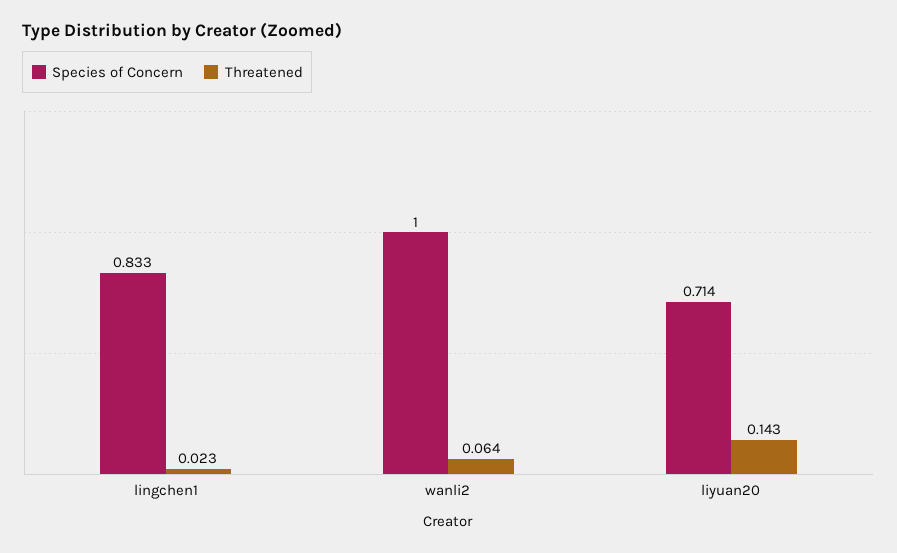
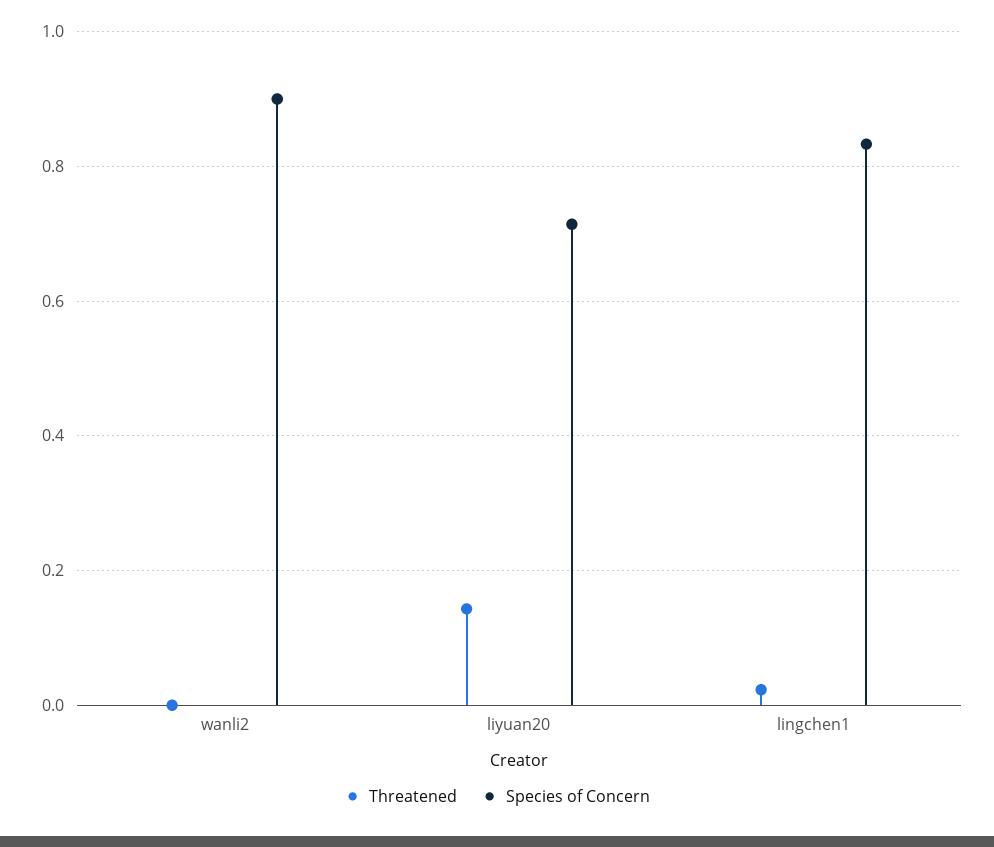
Species of Concern, wanli2: 1 -> 0.9
Threatened, wanli2: 0.064 -> 0

